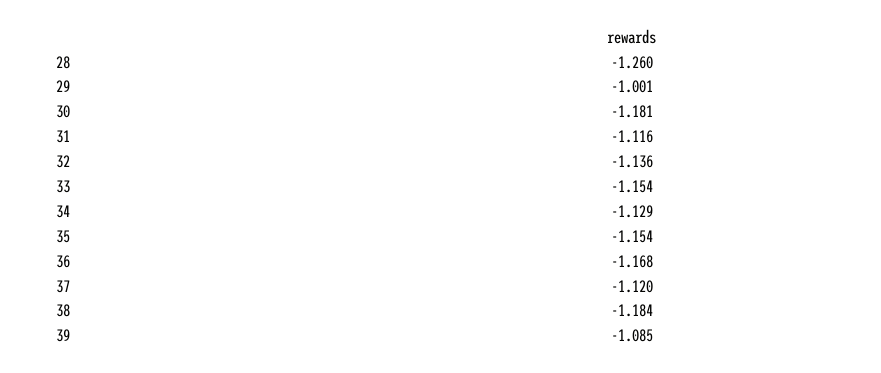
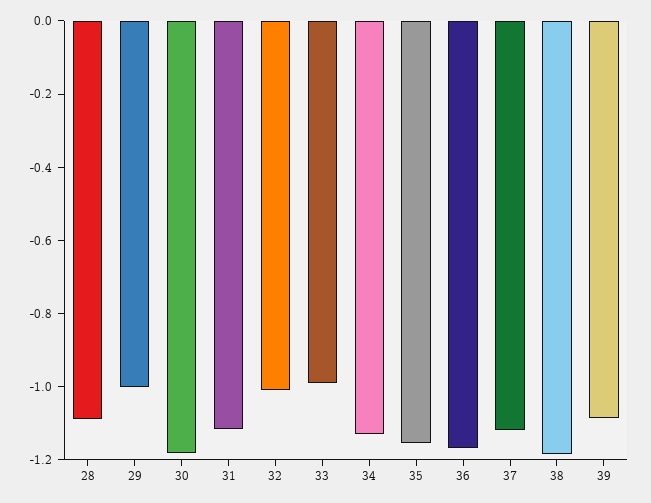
28: -1.26 -> -1.1
32: -1.136 -> -1
33: -1.154 -> -1

